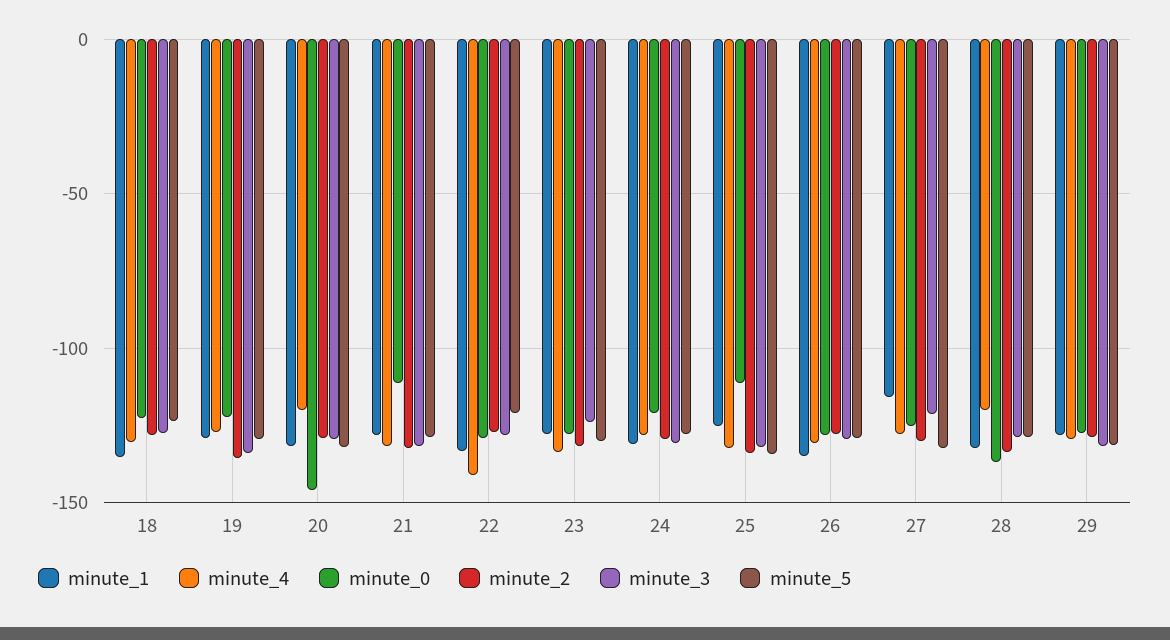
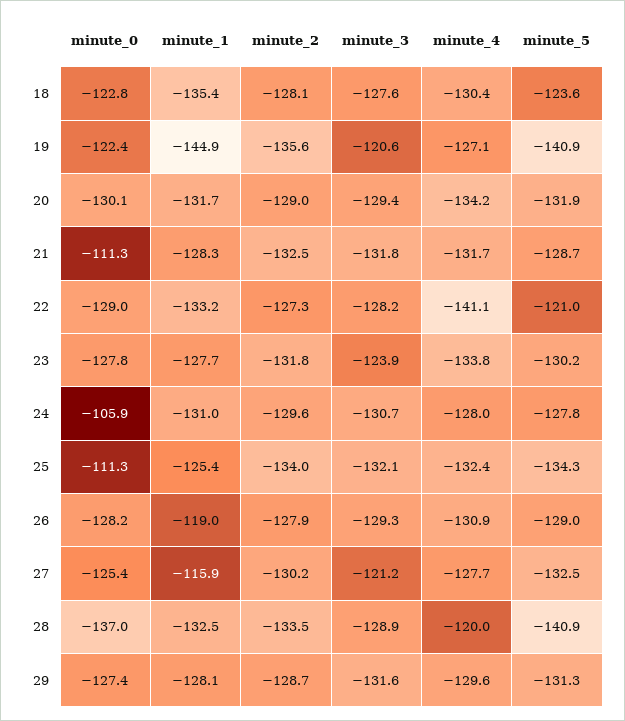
minute_1, 19: -130 -> -144.9
minute_3, 19: -135 -> -120.6
minute_5, 19: -130 -> -140.9
minute_4, 20: -120 -> -134.2
minute_0, 20: -145 -> -130.1
minute_0, 24: -120 -> -105.9
minute_1, 26: -135 -> -119
minute_5, 28: -130 -> -140.9

